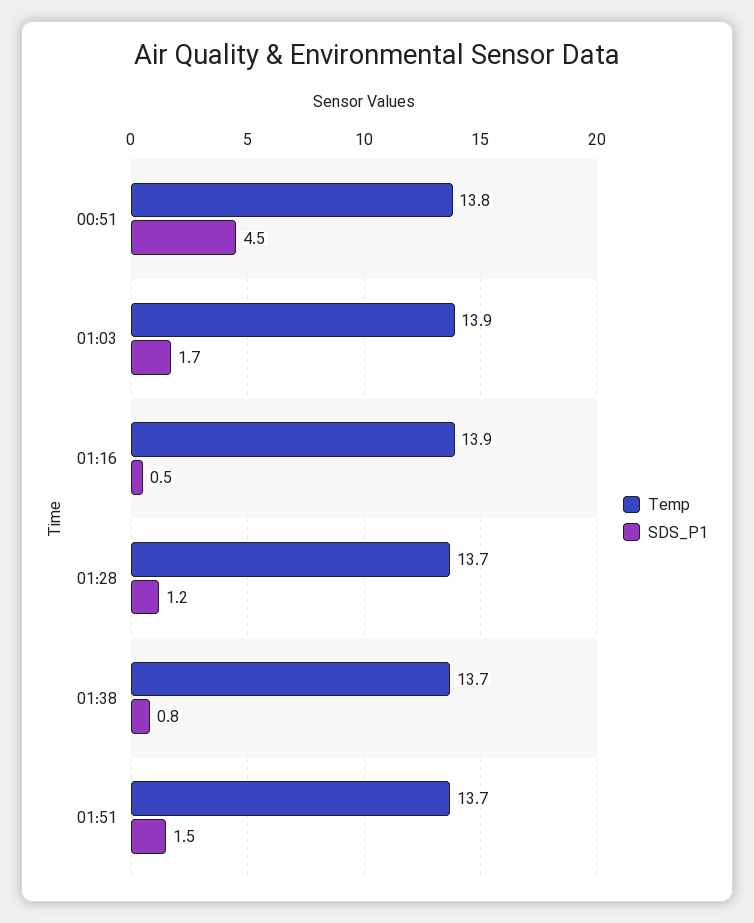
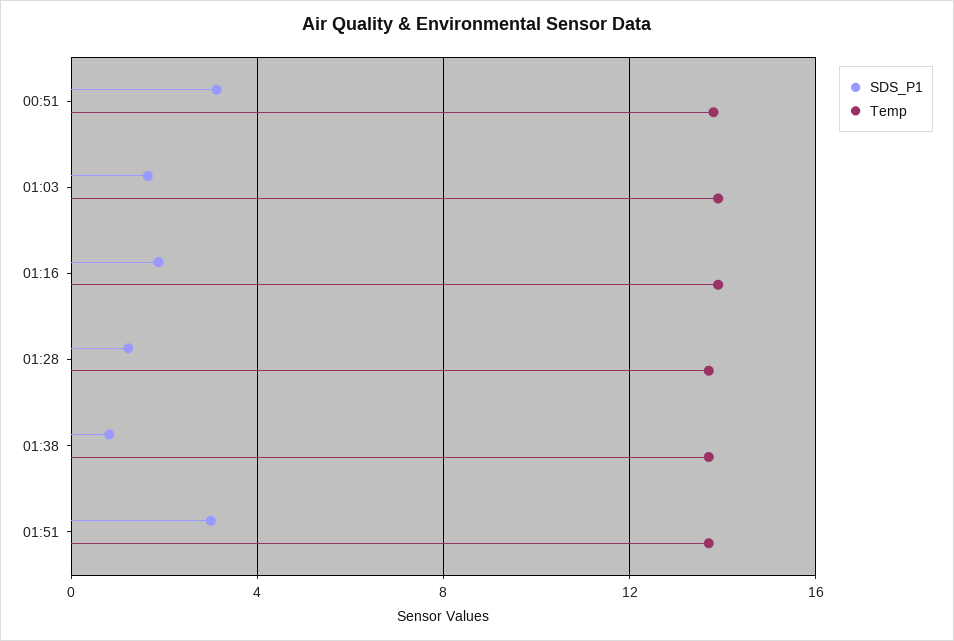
SDS_P1, 00:51: 4.5 -> 3
SDS_P1, 01:16: 0.5 -> 2
SDS_P1, 01:51: 1.5 -> 3

